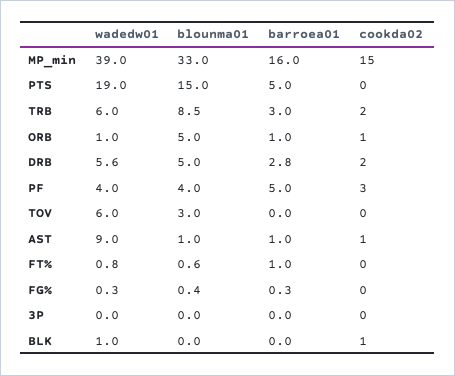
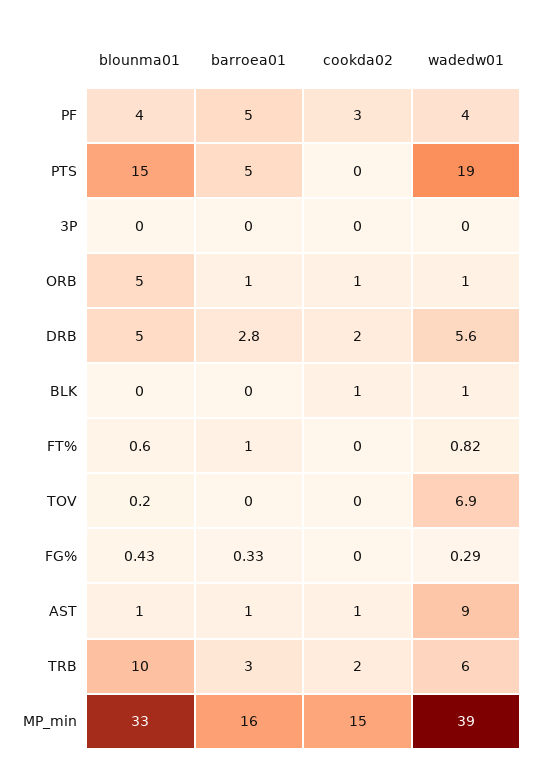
blounma01, TRB: 8.5 -> 10
wadedw01, TOV: 6 -> 6.9
blounma01, TOV: 3 -> 0.2

